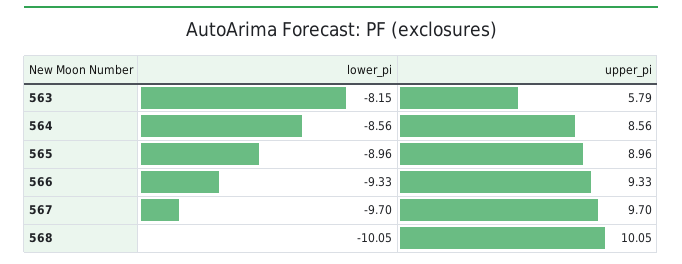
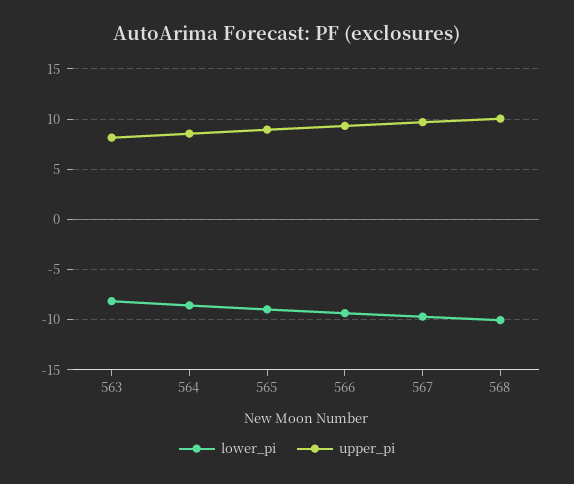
upper_pi, 563: 5.79 -> 8

